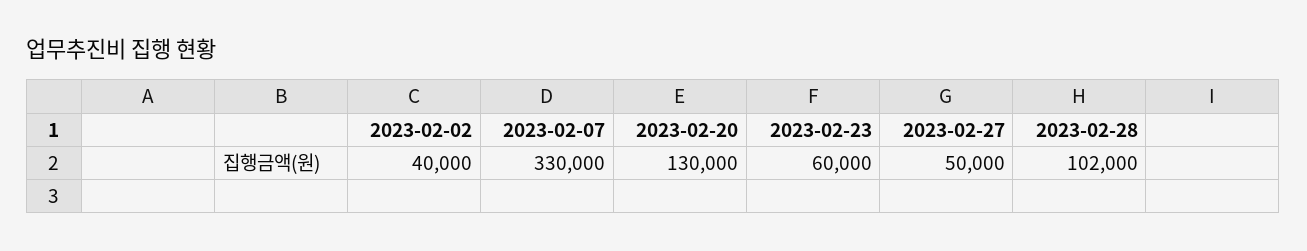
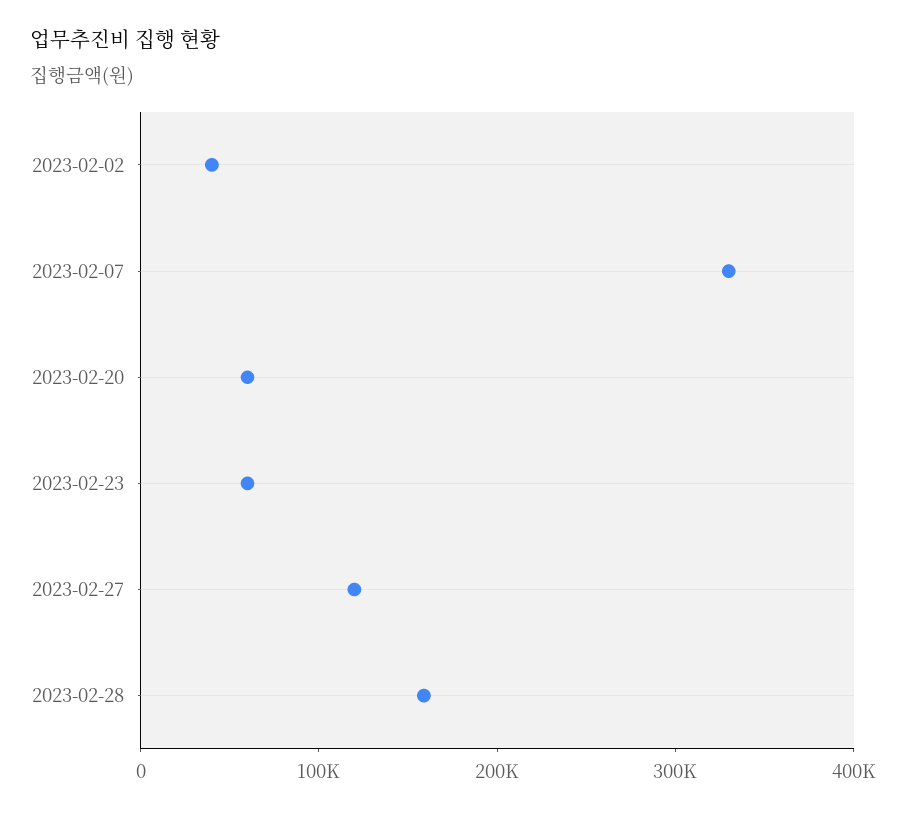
2023-02-20: 130000 -> 60000
2023-02-27: 50000 -> 120000
2023-02-28: 102000 -> 160000

